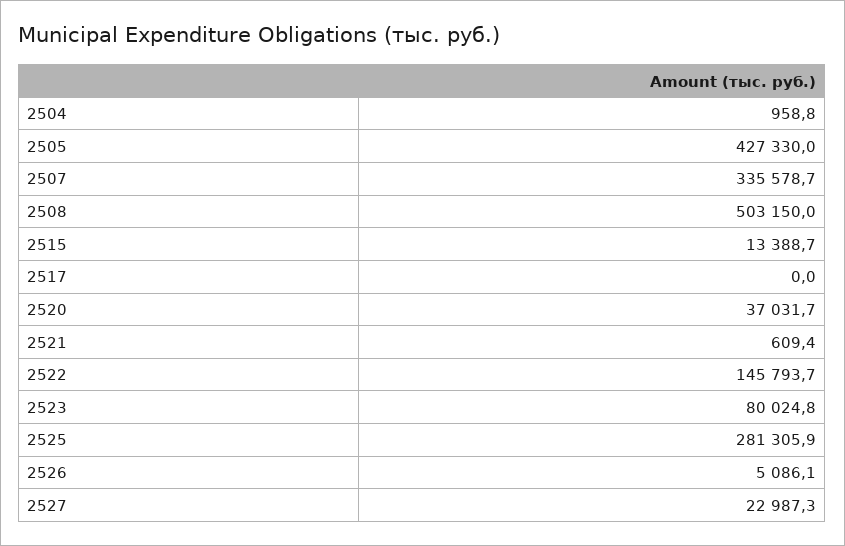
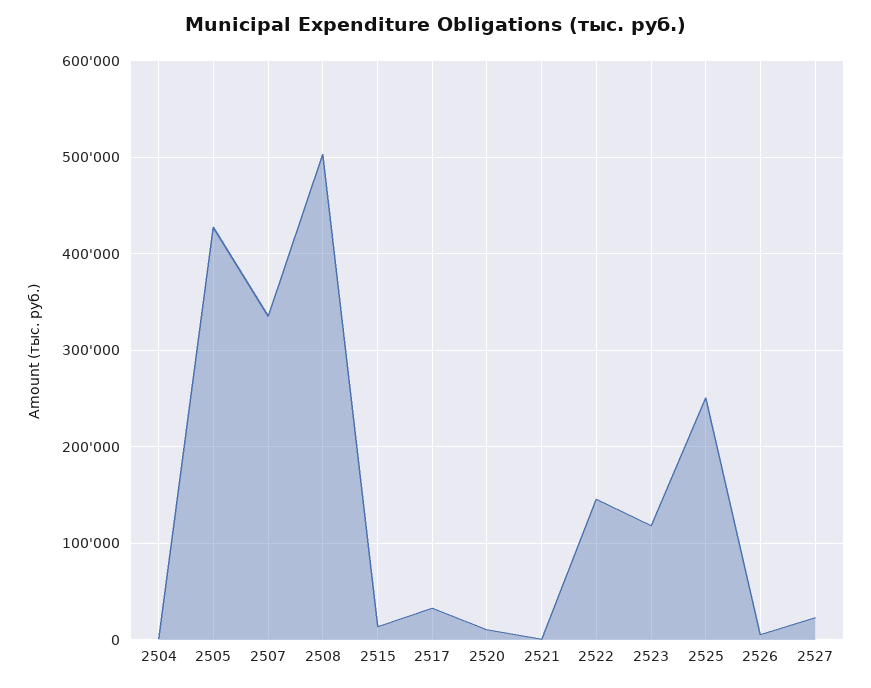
2517: 0 -> 30000
2520: 37031.7 -> 10000
2523: 80024.8 -> 120000
2525: 281305.9 -> 250000

